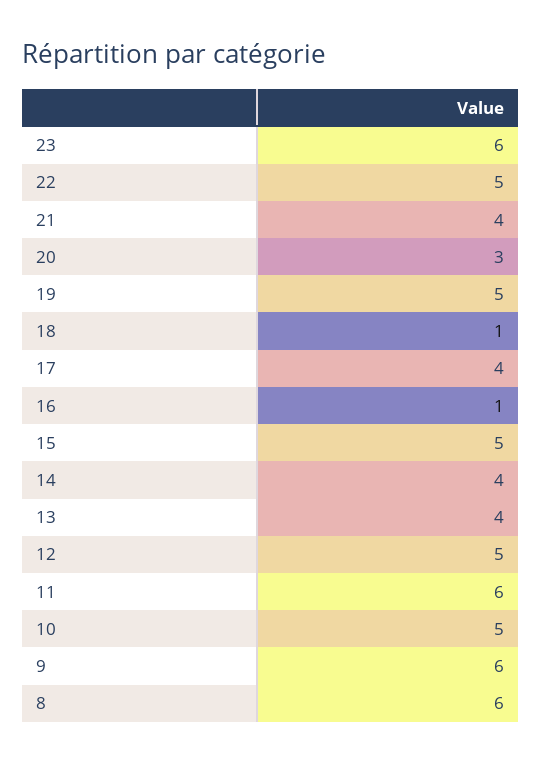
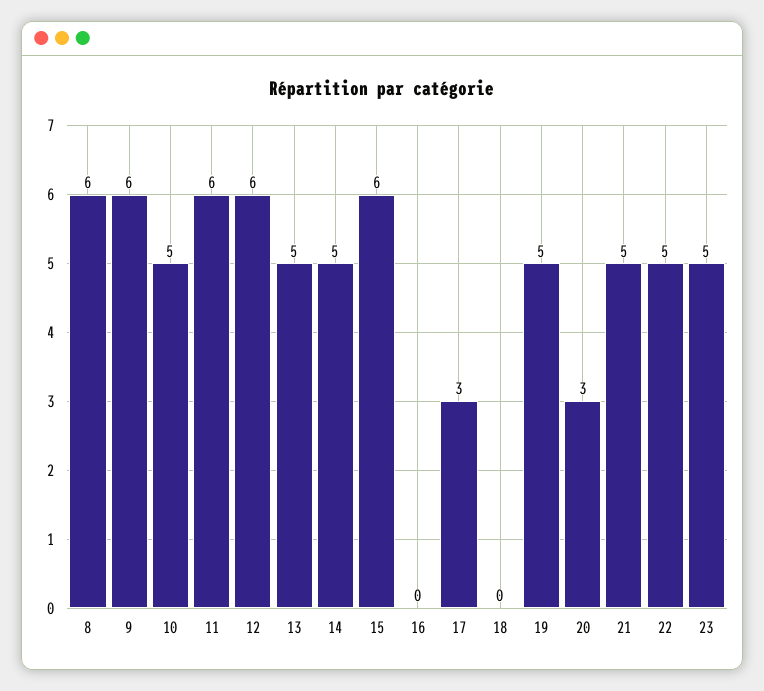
23: 6 -> 5
21: 4 -> 5
18: 1 -> 0
17: 4 -> 3
16: 1 -> 0
15: 5 -> 6
14: 4 -> 5
13: 4 -> 5
12: 5 -> 6

